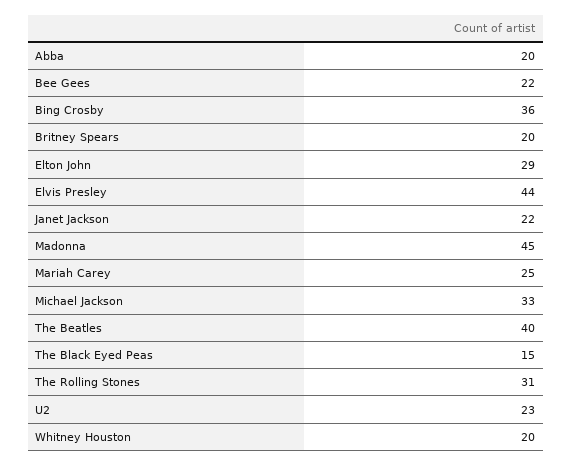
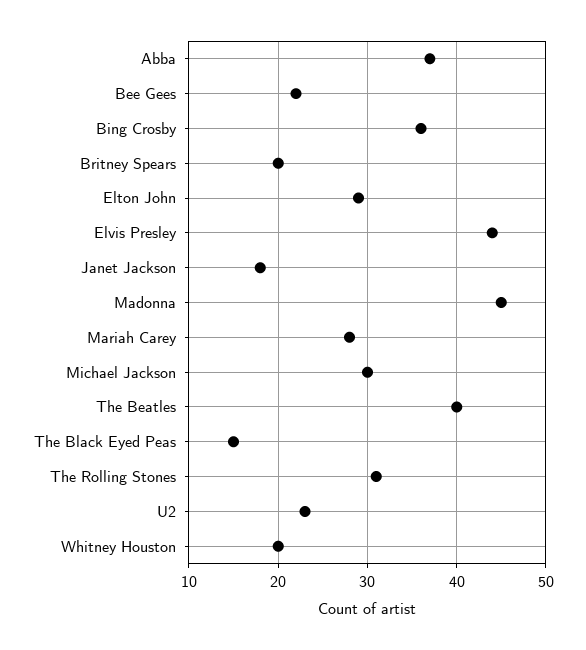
Abba: 20 -> 37
Janet Jackson: 22 -> 18
Mariah Carey: 25 -> 28
Michael Jackson: 33 -> 30

